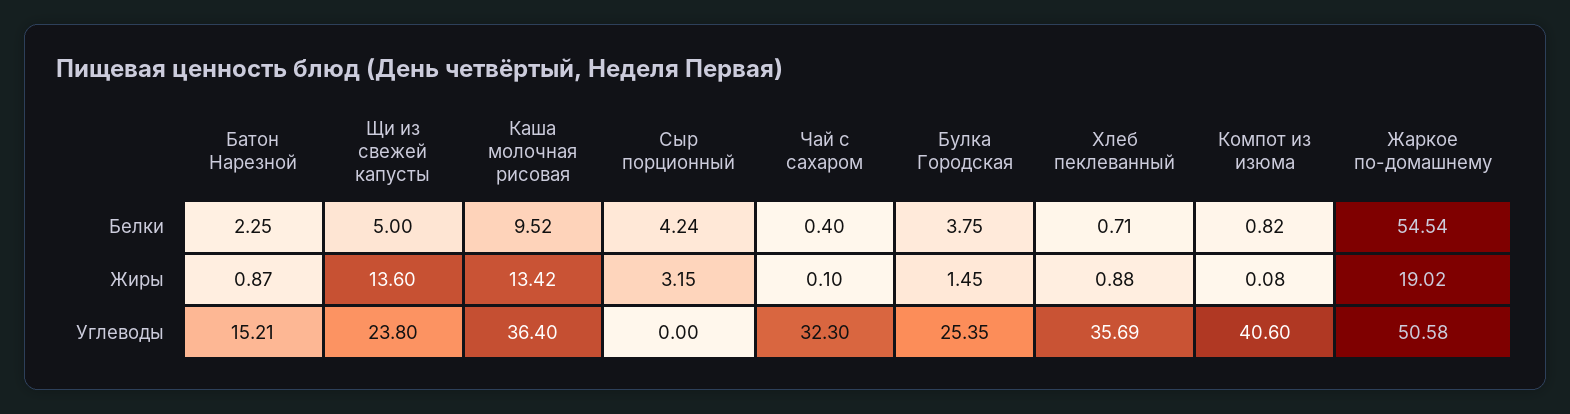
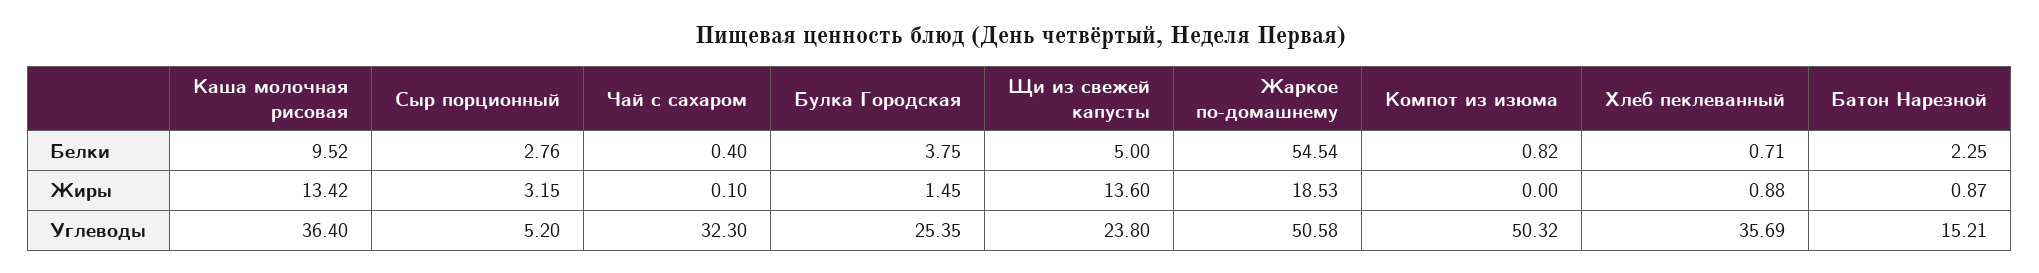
Сыр порционный, Белки: 4.24 -> 2.76
Компот из изюма, Жиры: 0.08 -> 0
Жаркое по-домашнему, Жиры: 19.02 -> 18.53
Сыр порционный, Углеводы: 0 -> 5.2
Компот из изюма, Углеводы: 40.6 -> 50.32

